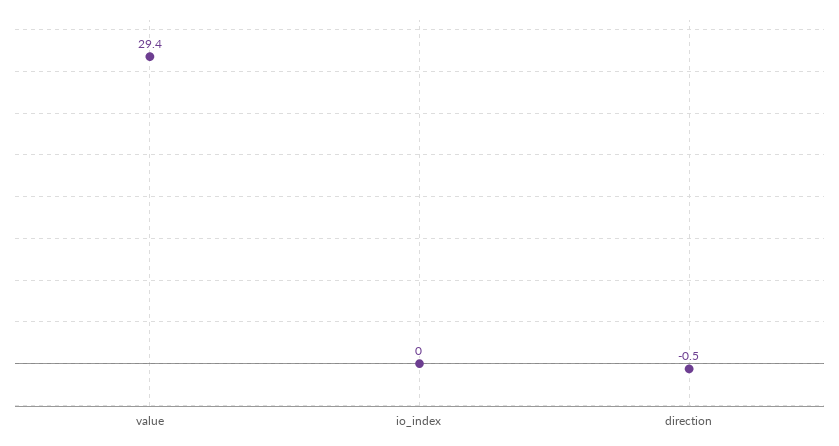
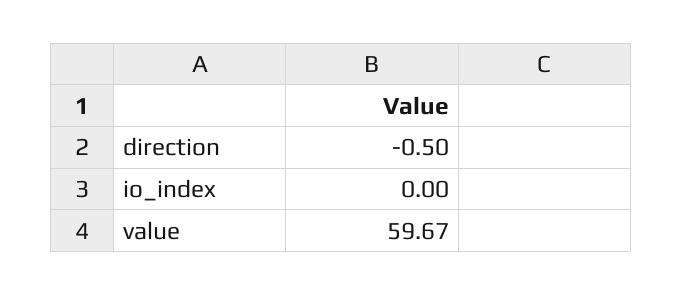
value: 29.4 -> 59.67

